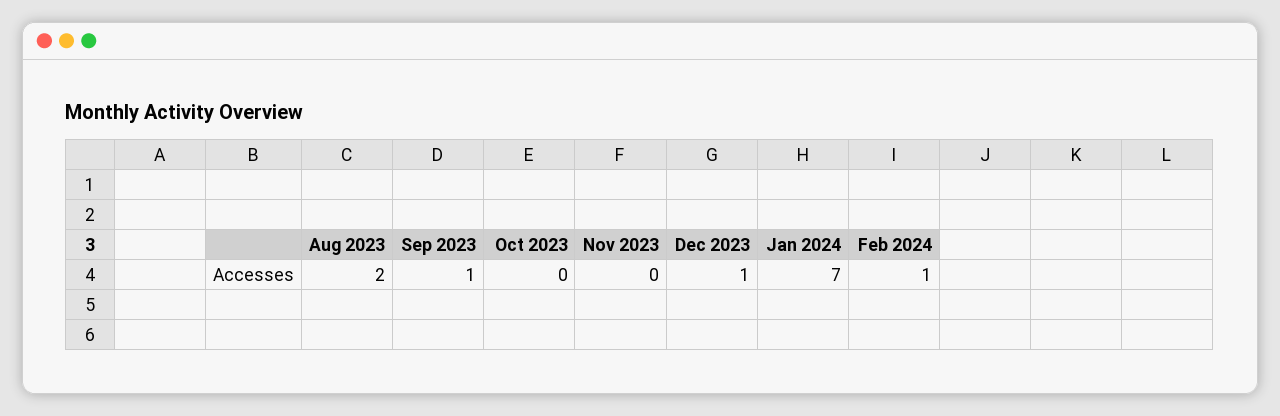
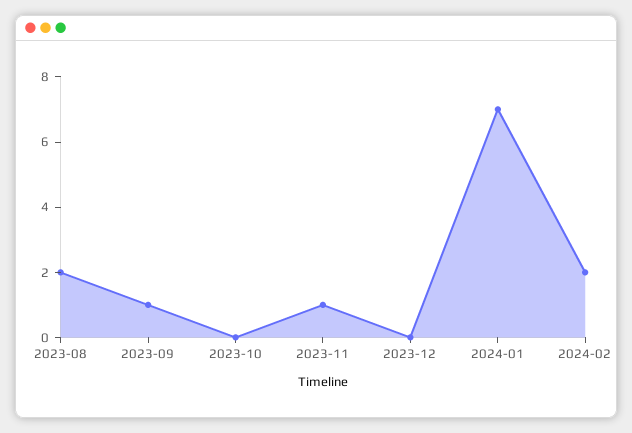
Nov 2023: 0 -> 1
Dec 2023: 1 -> 0
Feb 2024: 1 -> 2

